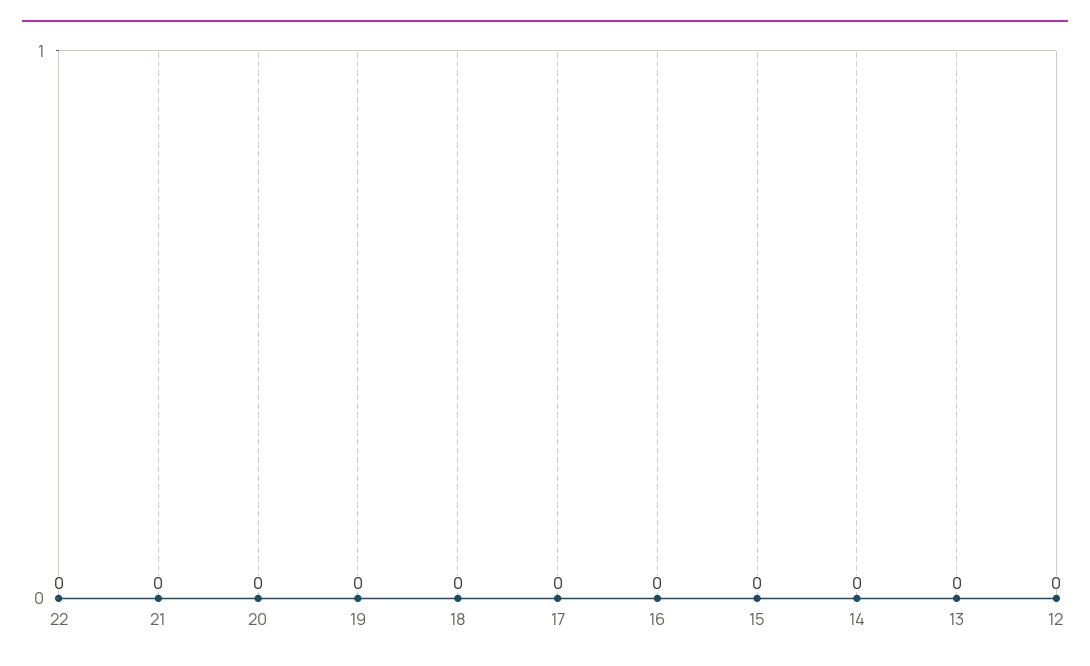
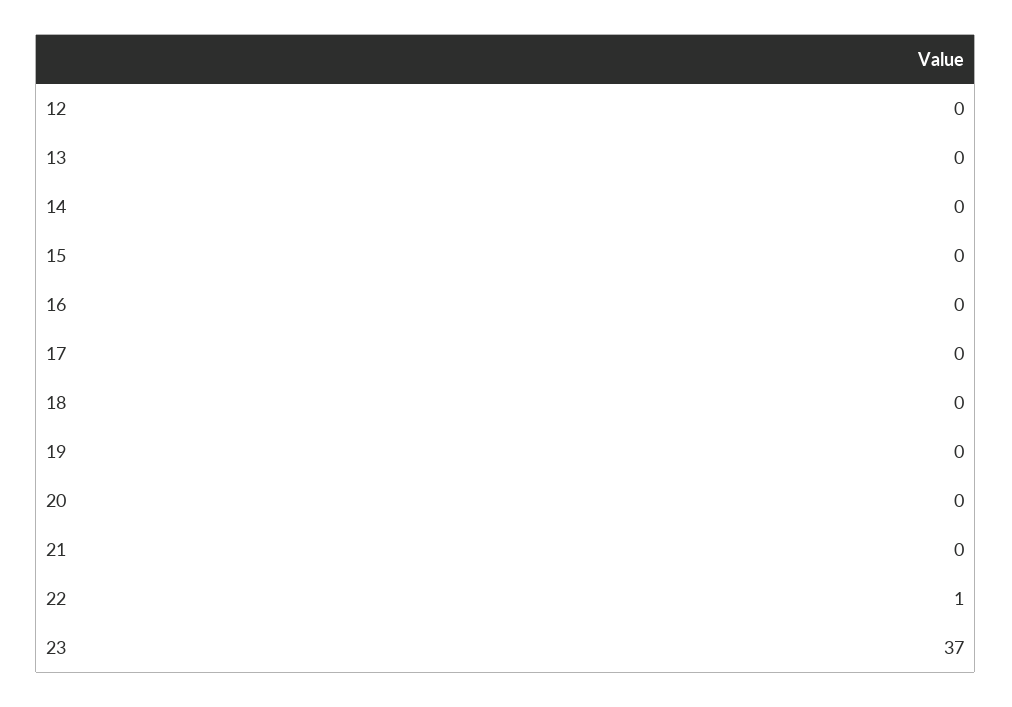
22: 0 -> 1
23: none -> 37

